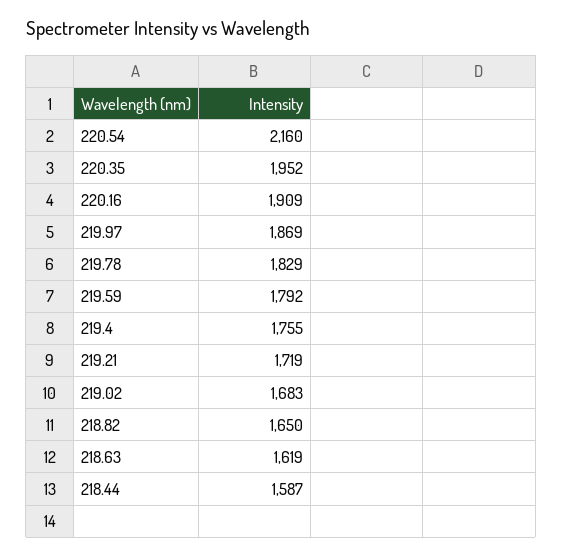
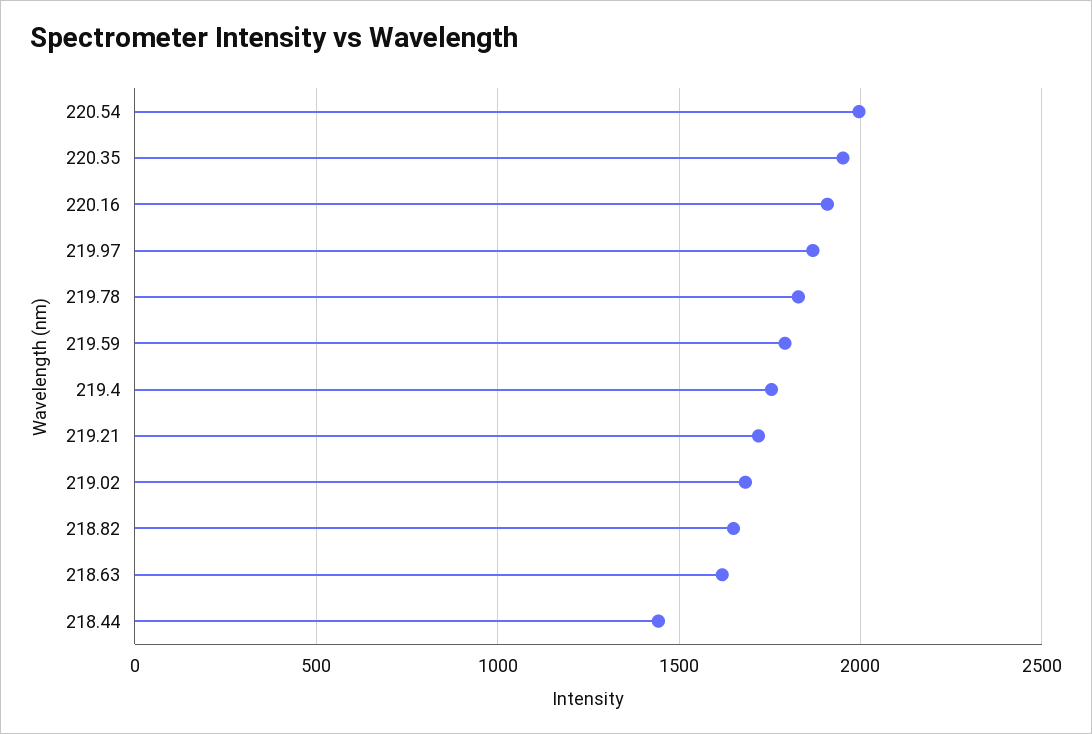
220.54: 2160 -> 2000
218.44: 1587 -> 1450

